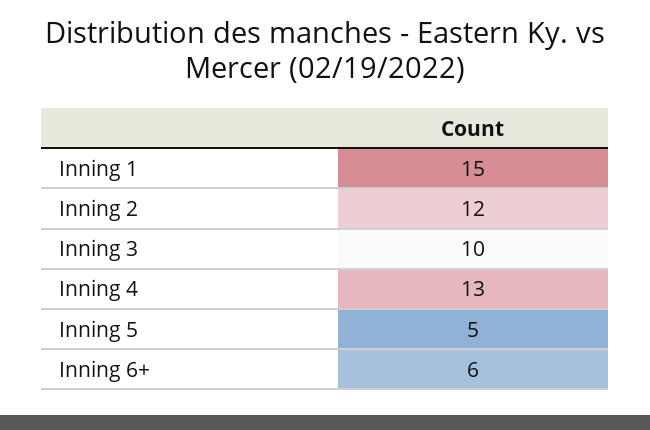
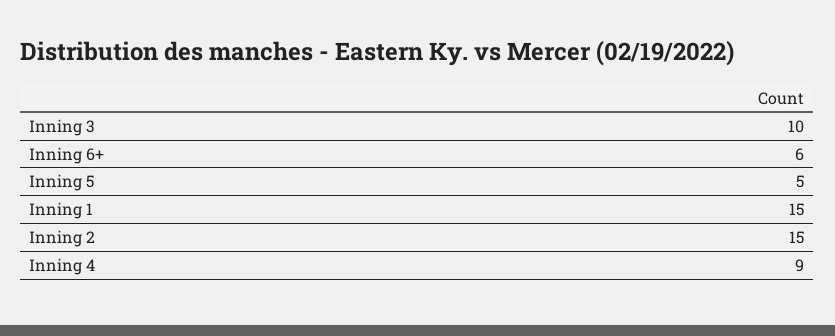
Inning 2: 12 -> 15
Inning 4: 13 -> 9

